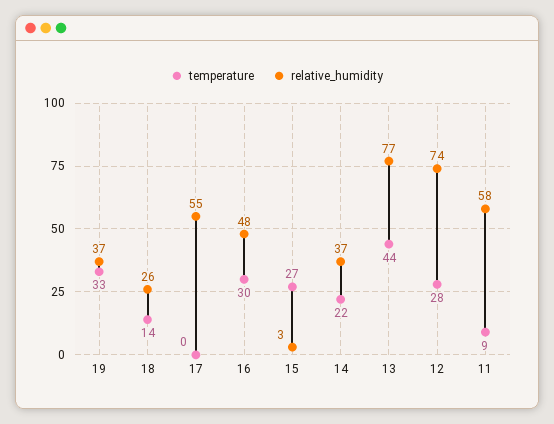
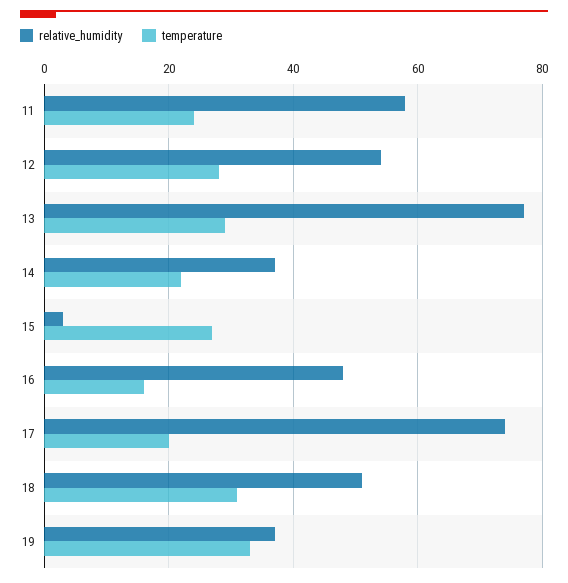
temperature, 18: 14 -> 30
relative_humidity, 18: 26 -> 50
temperature, 17: 0 -> 20
relative_humidity, 17: 55 -> 75
temperature, 16: 30 -> 15
temperature, 13: 44 -> 30
relative_humidity, 12: 74 -> 55
temperature, 11: 9 -> 25

